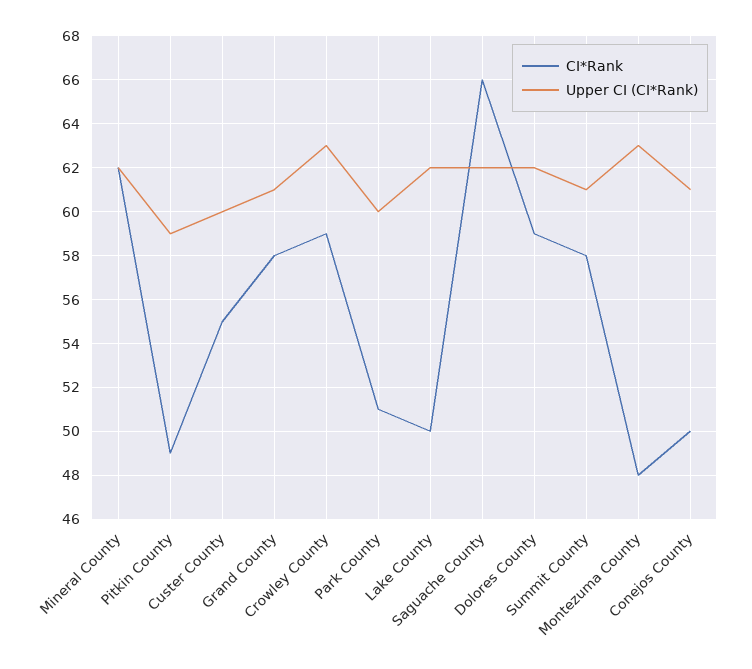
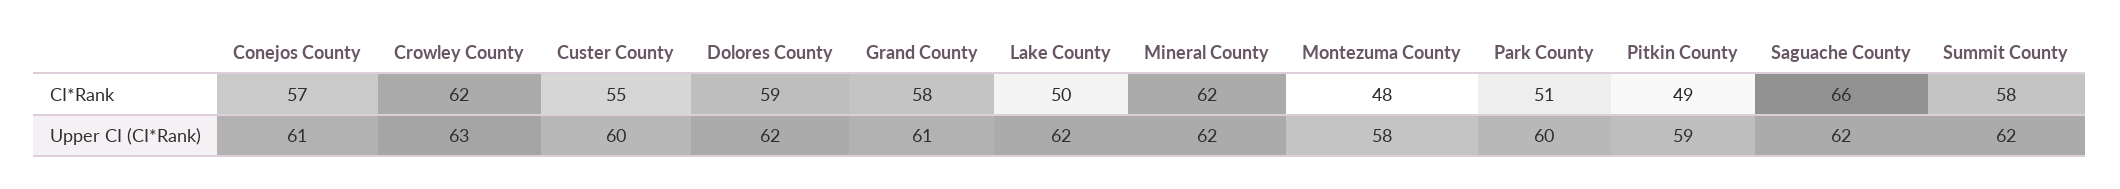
CI*Rank, Crowley County: 59 -> 62
Upper CI (CI*Rank), Summit County: 61 -> 62
Upper CI (CI*Rank), Montezuma County: 63 -> 58
CI*Rank, Conejos County: 50 -> 57

